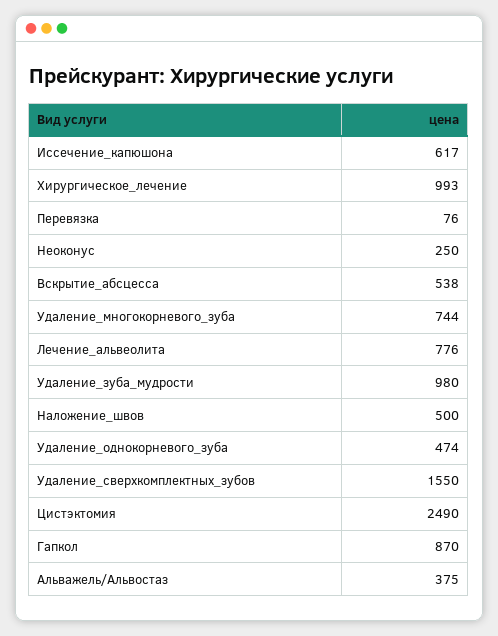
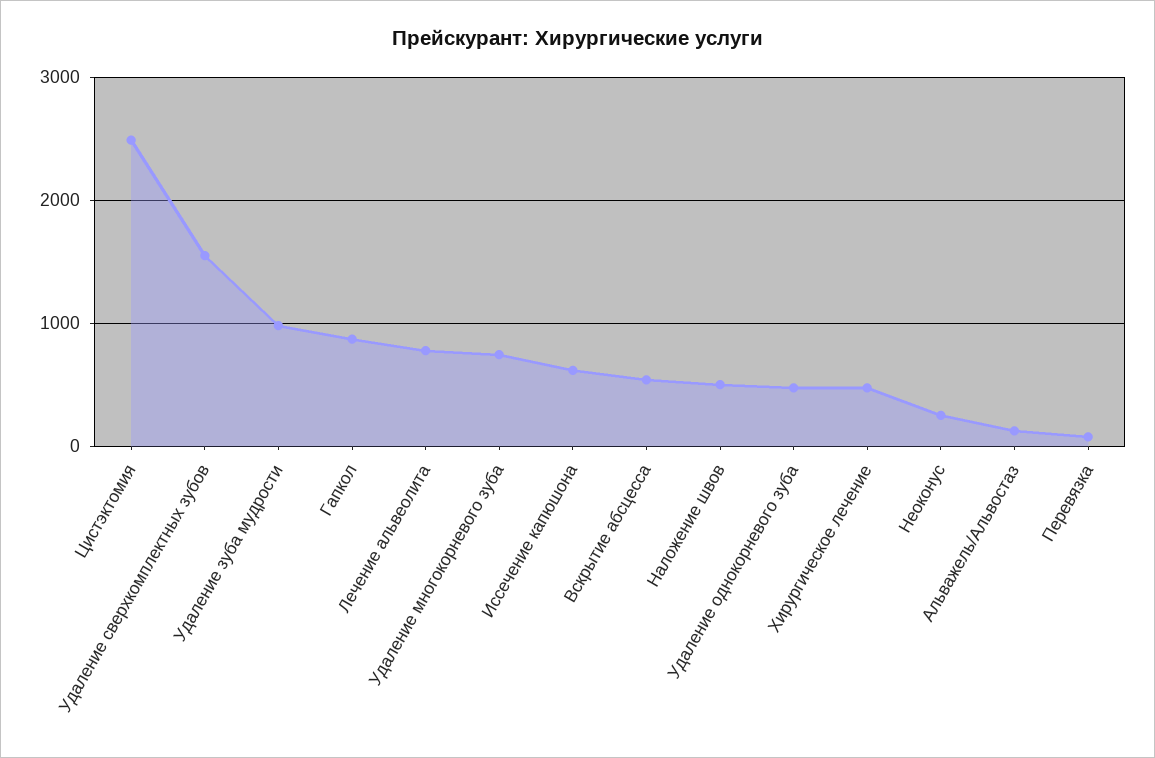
Хирургическое_лечение: 993 -> 500
Альважель/Альвостаз: 375 -> 100

